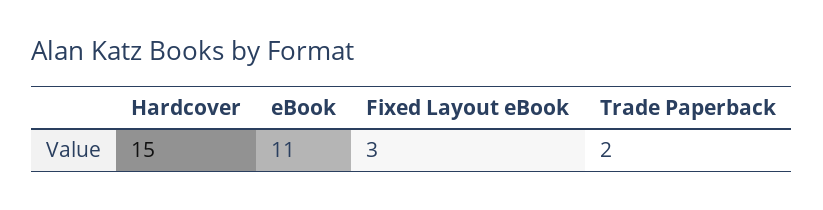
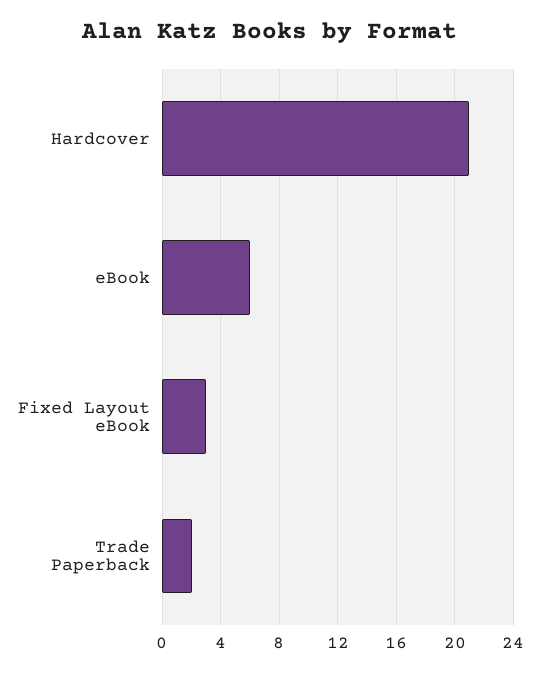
Hardcover: 15 -> 21
eBook: 11 -> 6

